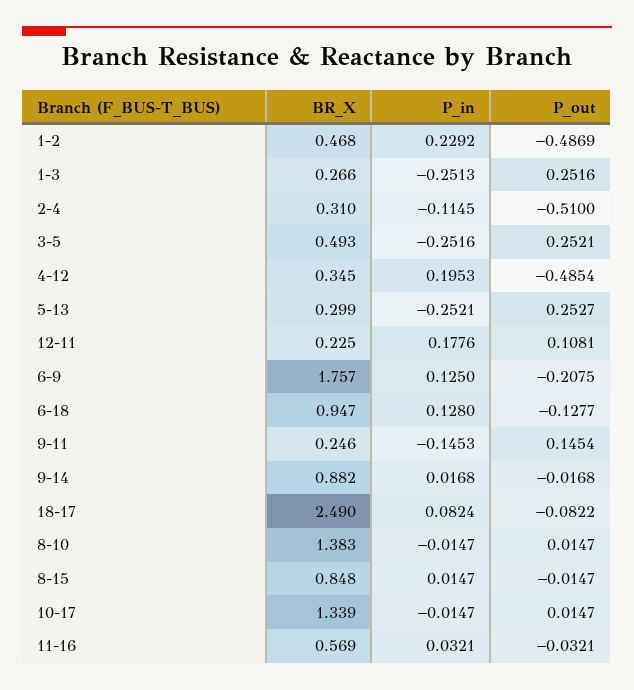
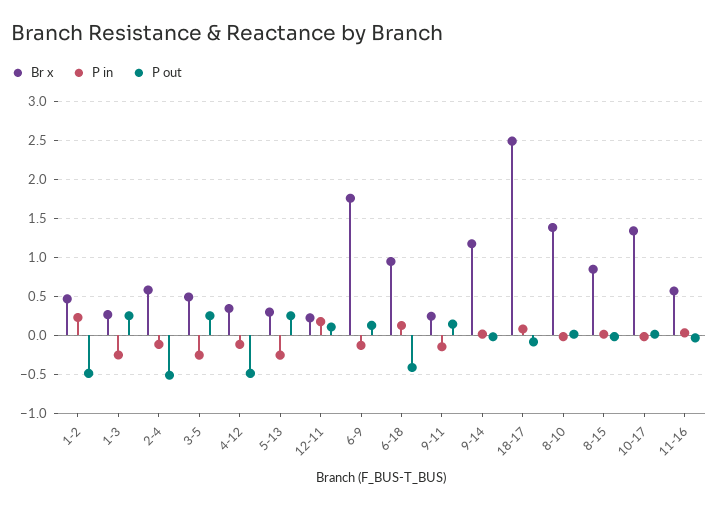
BR_X, 2-4: 0.31 -> 0.6
P_in, 4-12: 0.1953 -> -0.1
P_in, 6-9: 0.125 -> -0.1
P_out, 6-9: -0.2075 -> 0.1
P_out, 6-18: -0.1277 -> -0.4
BR_X, 9-14: 0.882 -> 1.2

